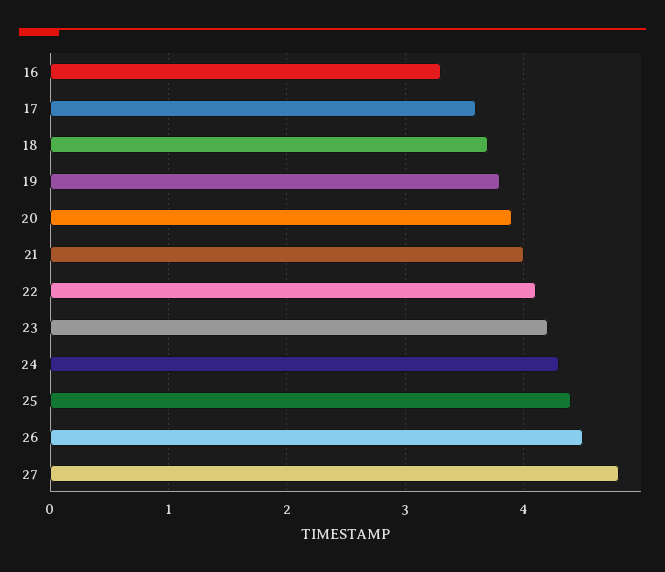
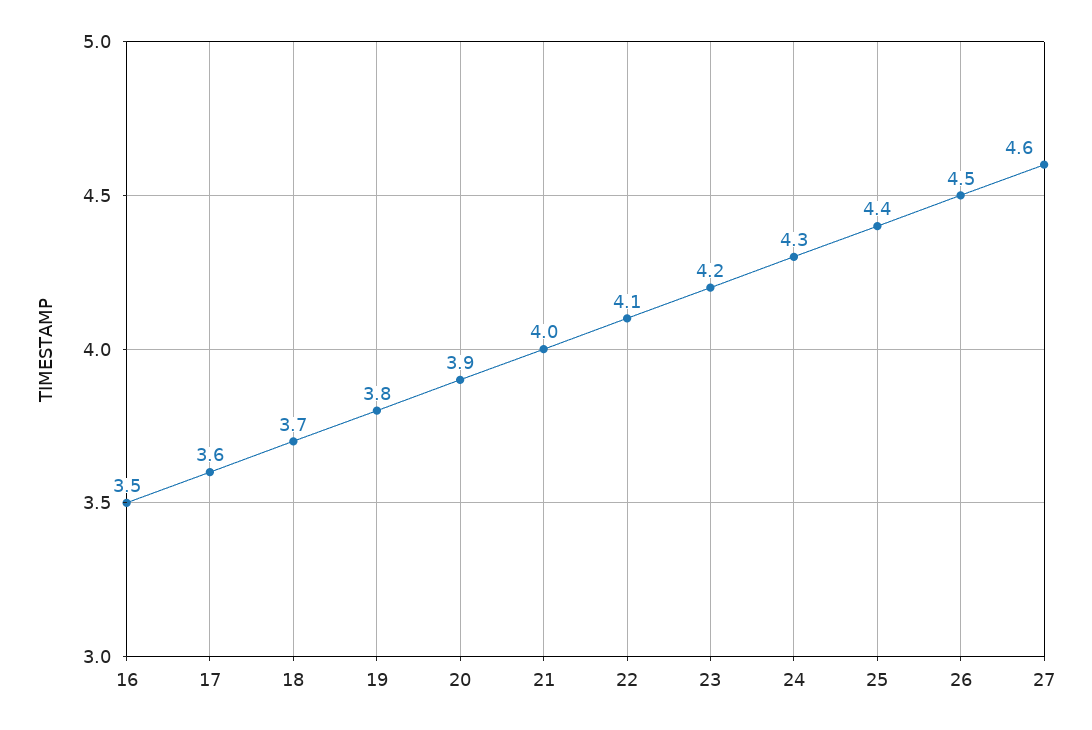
16: 3.3 -> 3.5
27: 4.8 -> 4.6

